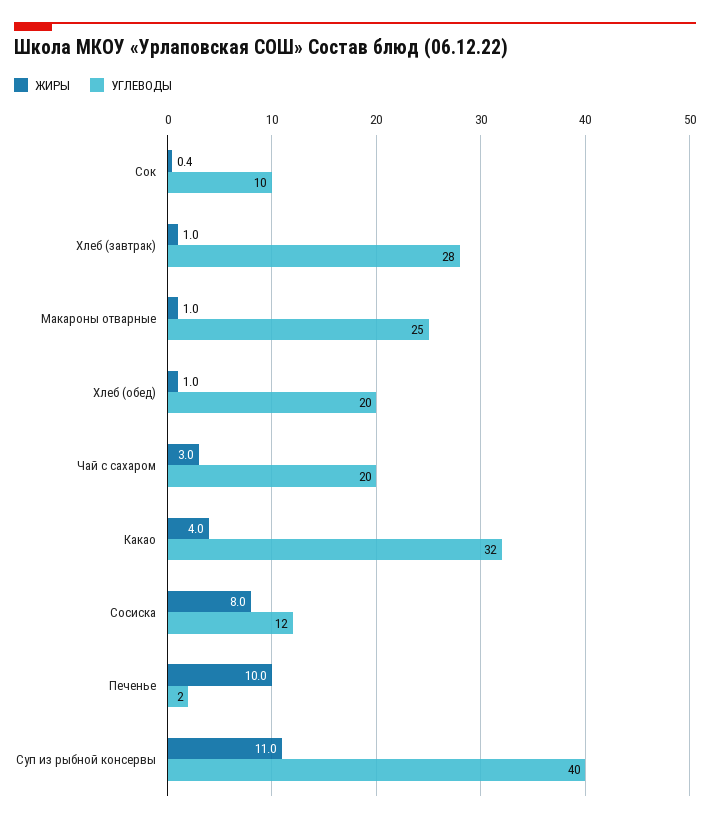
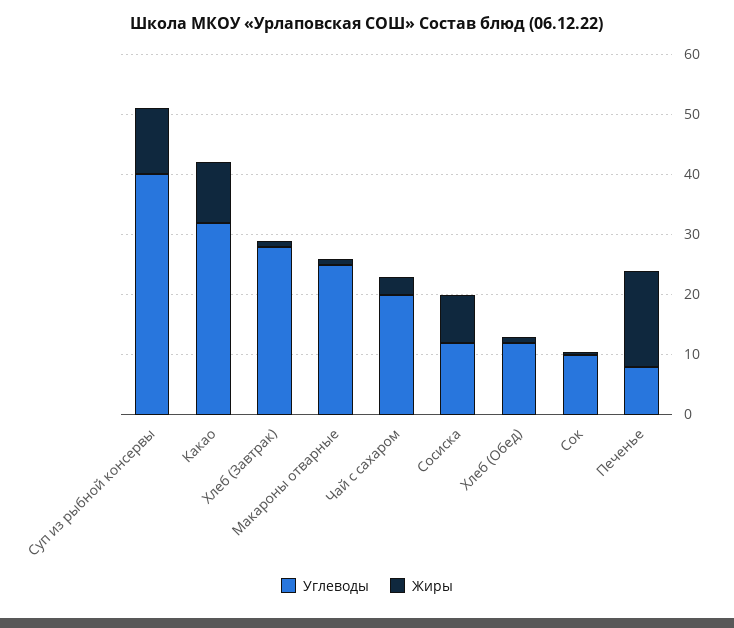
УГЛЕВОДЫ, Хлеб (обед): 20 -> 12
ЖИРЫ, Какао: 4 -> 10
ЖИРЫ, Печенье: 10 -> 16
УГЛЕВОДЫ, Печенье: 2 -> 8

